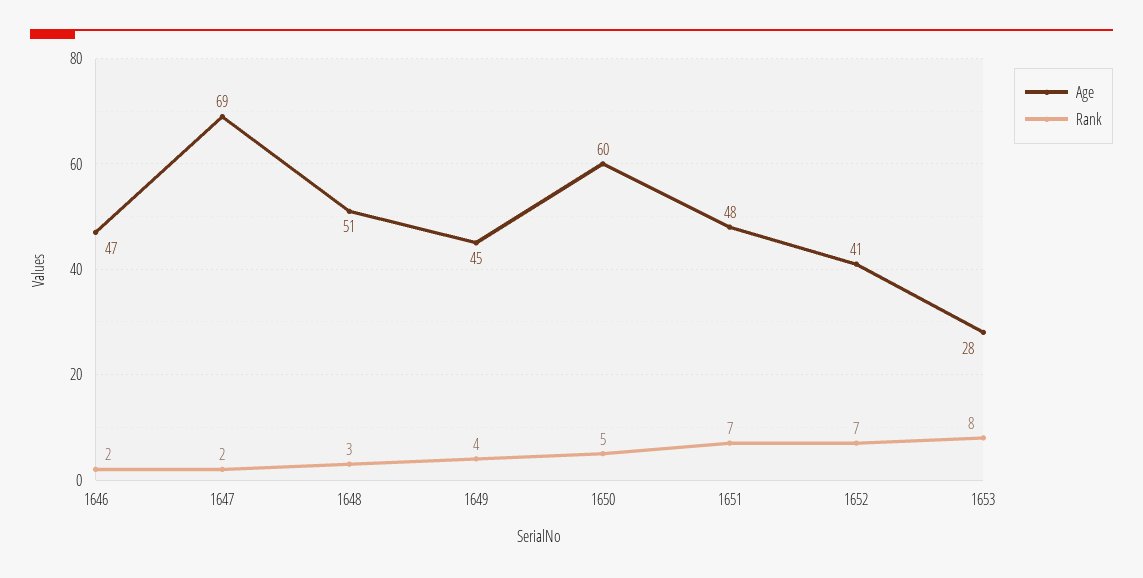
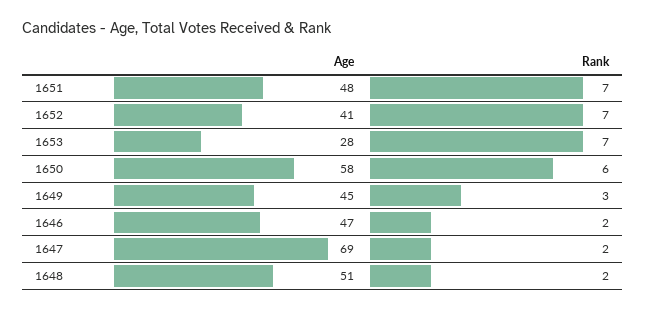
Rank, 1648: 3 -> 2
Rank, 1649: 4 -> 3
Age, 1650: 60 -> 58
Rank, 1650: 5 -> 6
Rank, 1653: 8 -> 7

